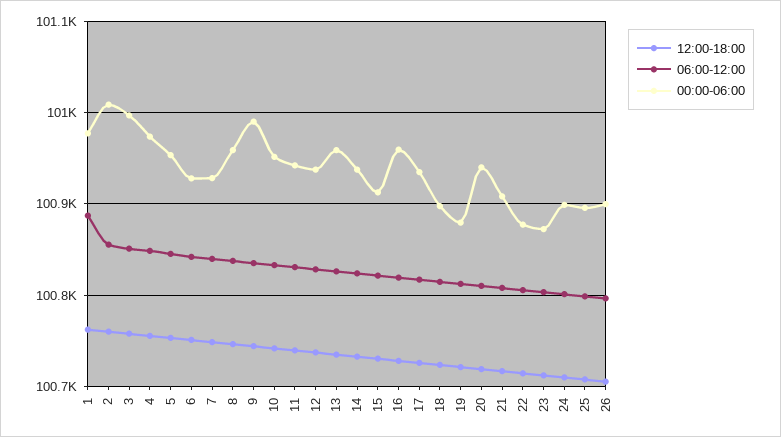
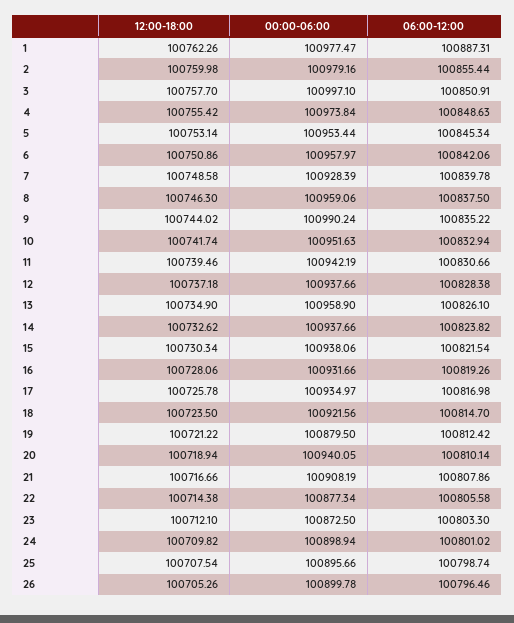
00:00-06:00, 2: 101010 -> 100979.16
00:00-06:00, 6: 100930 -> 100957.97
00:00-06:00, 15: 100910 -> 100938.06
00:00-06:00, 16: 100960 -> 100931.66
00:00-06:00, 18: 100900 -> 100921.56

